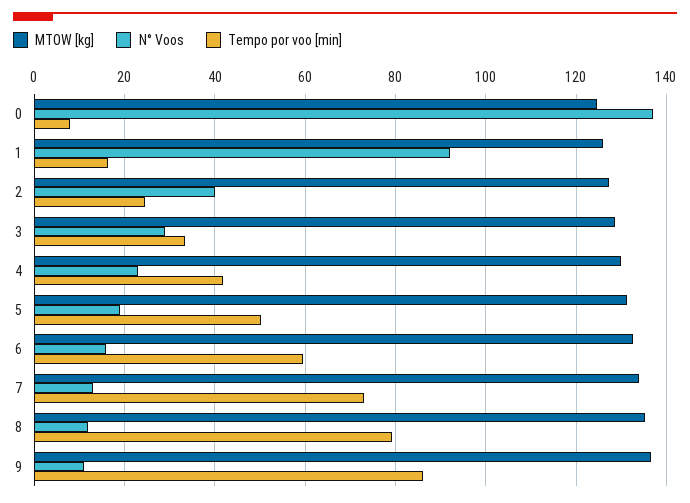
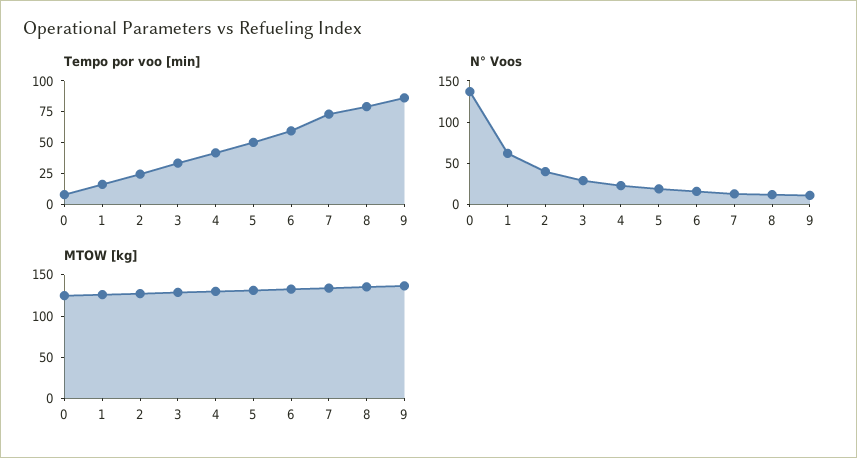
N° Voos, 1: 92 -> 60

